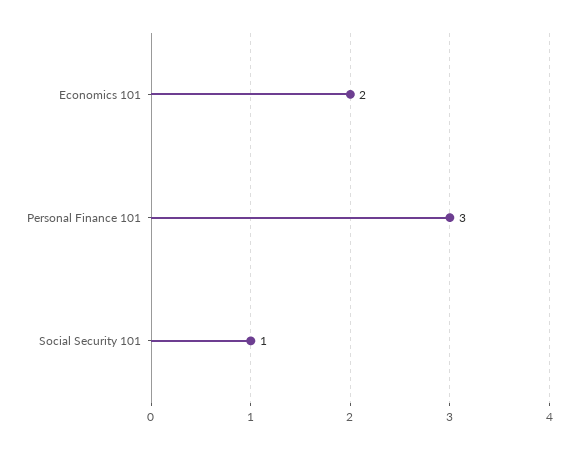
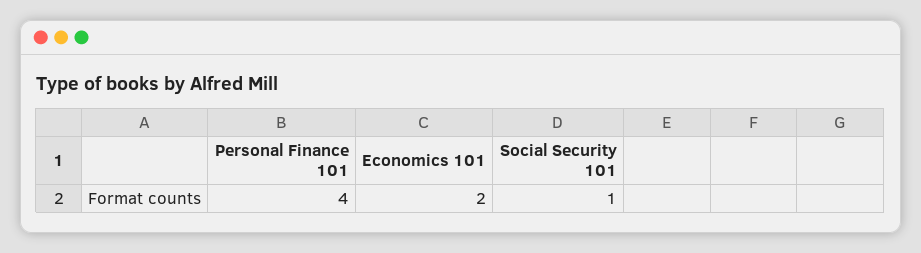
Personal Finance 101: 3 -> 4

